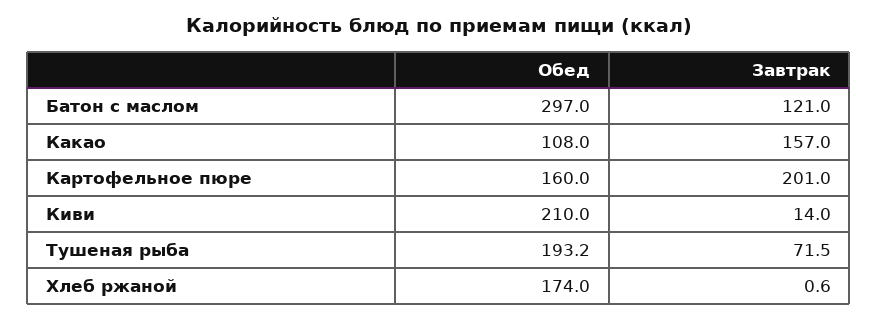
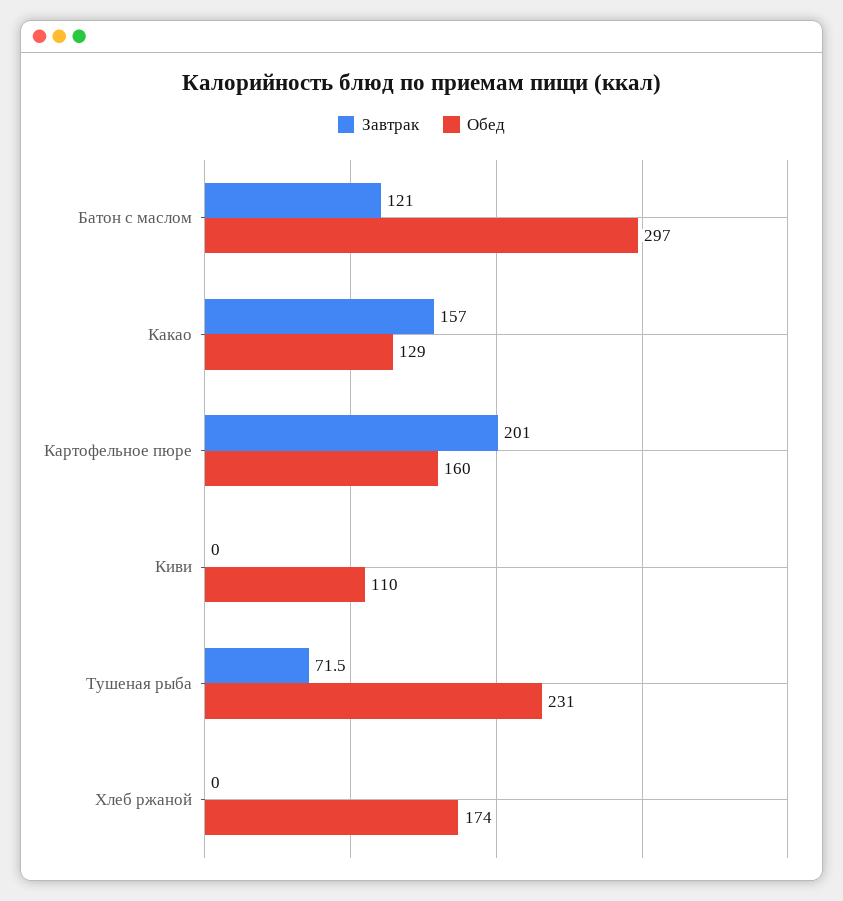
Обед, Какао: 108 -> 129
Обед, Киви: 210 -> 110
Завтрак, Киви: 14 -> 0
Обед, Тушеная рыба: 193.2 -> 231
Завтрак, Хлеб ржаной: 0.6 -> 0

